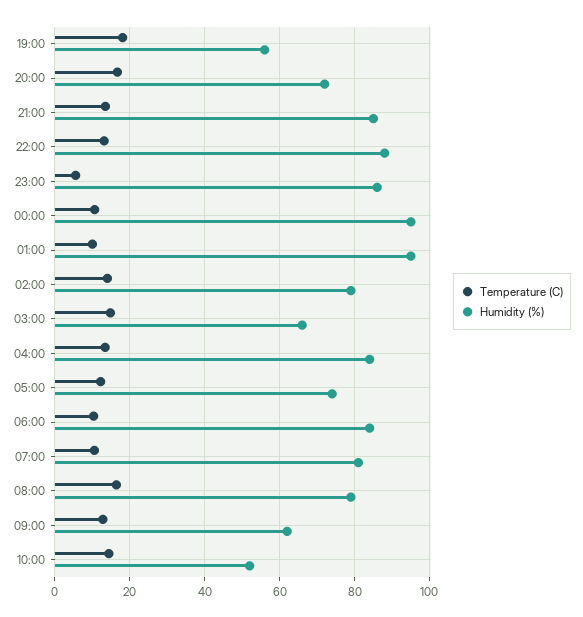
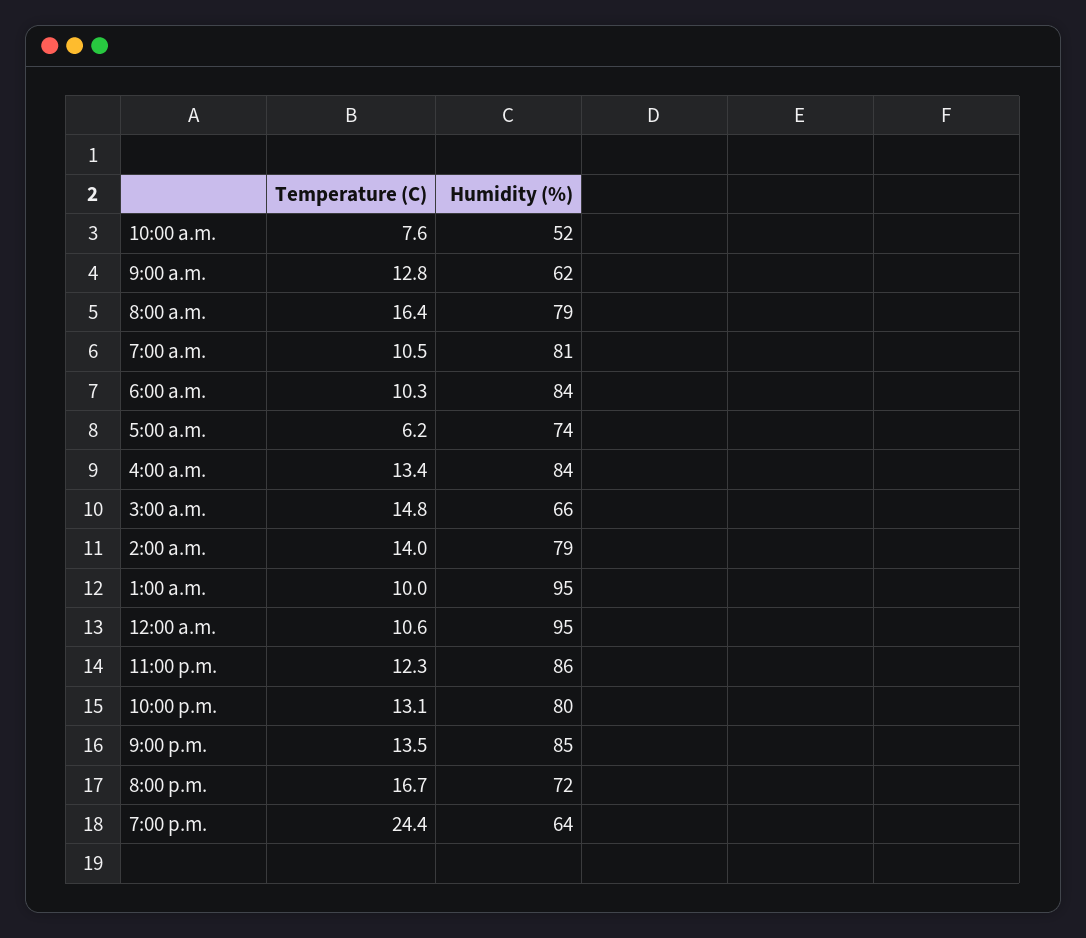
Temperature (C), 19:00: 18 -> 24.4
Humidity (%), 19:00: 56 -> 64
Humidity (%), 22:00: 88 -> 80
Temperature (C), 23:00: 6 -> 12.3
Temperature (C), 05:00: 12 -> 6.2
Temperature (C), 10:00: 14 -> 7.6

